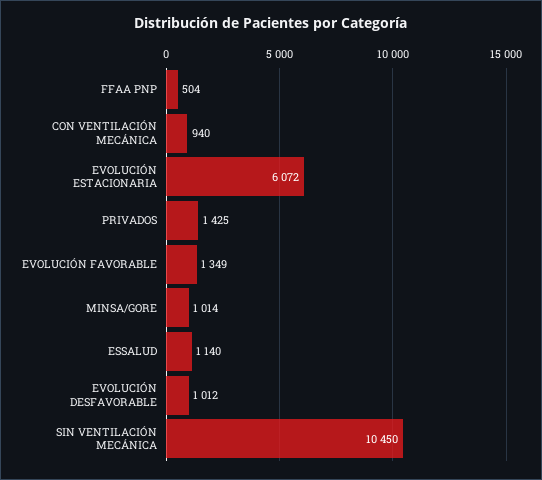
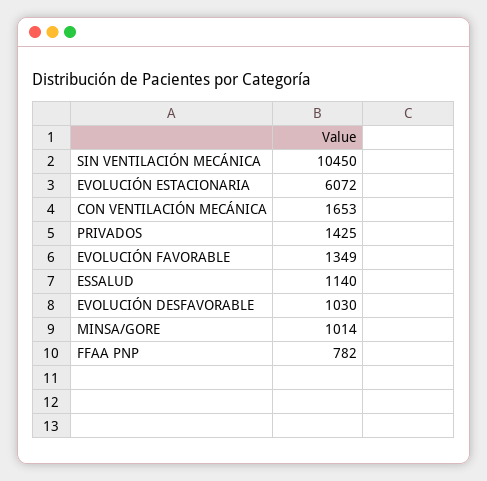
FFAA PNP: 504 -> 782
CON VENTILACIÓN MECÁNICA: 940 -> 1653
EVOLUCIÓN DESFAVORABLE: 1012 -> 1030

